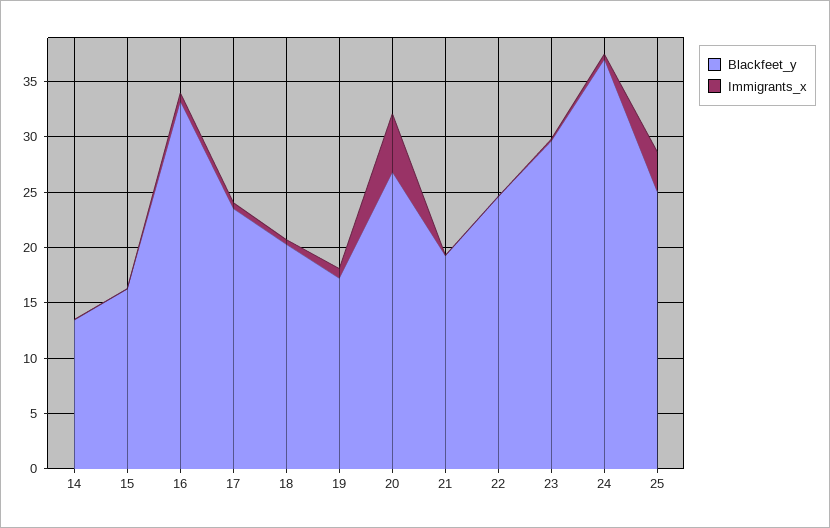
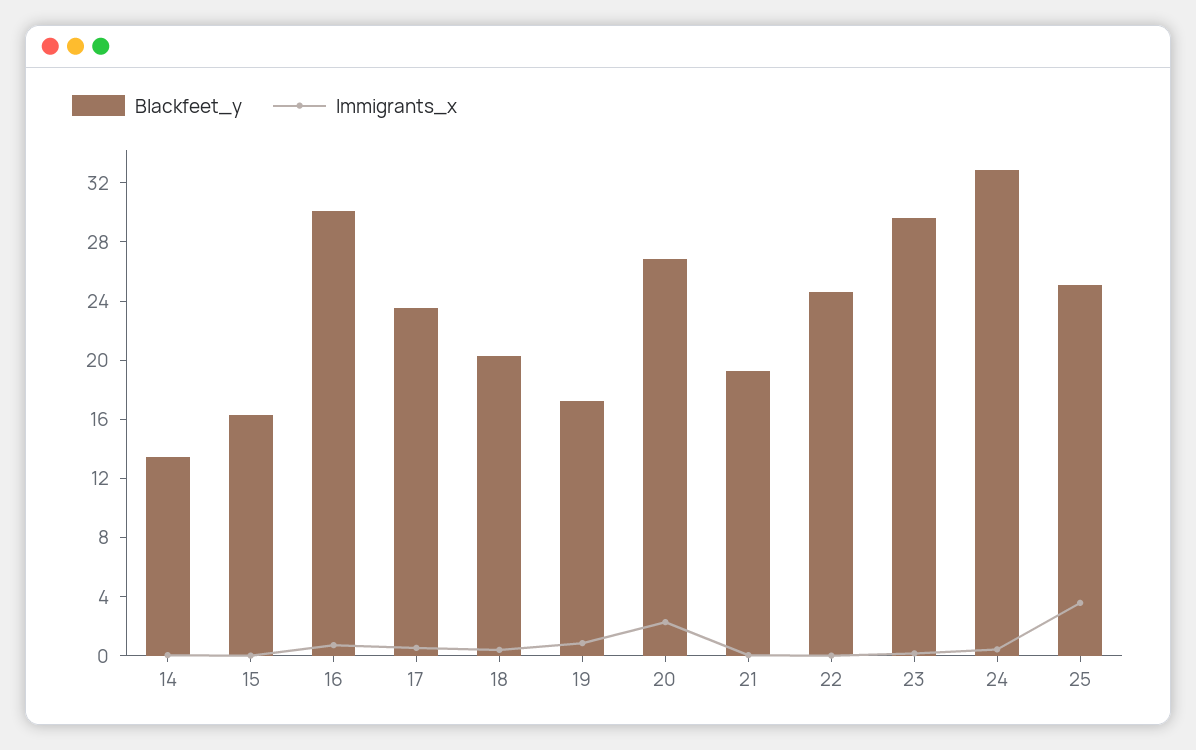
Blackfeet_y, 16: 33 -> 30
Immigrants_x, 20: 5 -> 2
Blackfeet_y, 24: 37 -> 33

